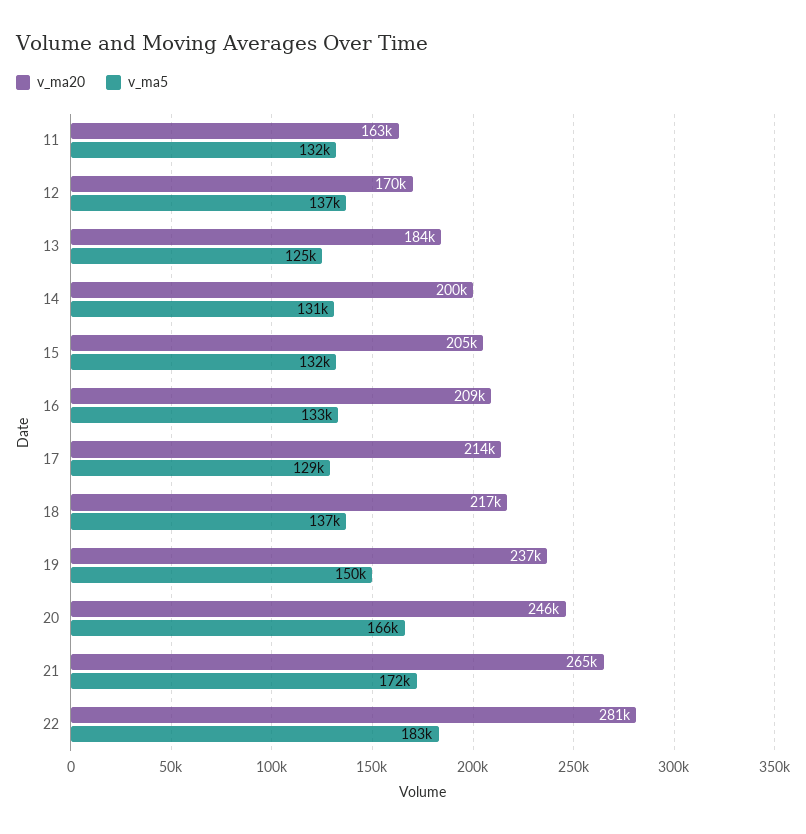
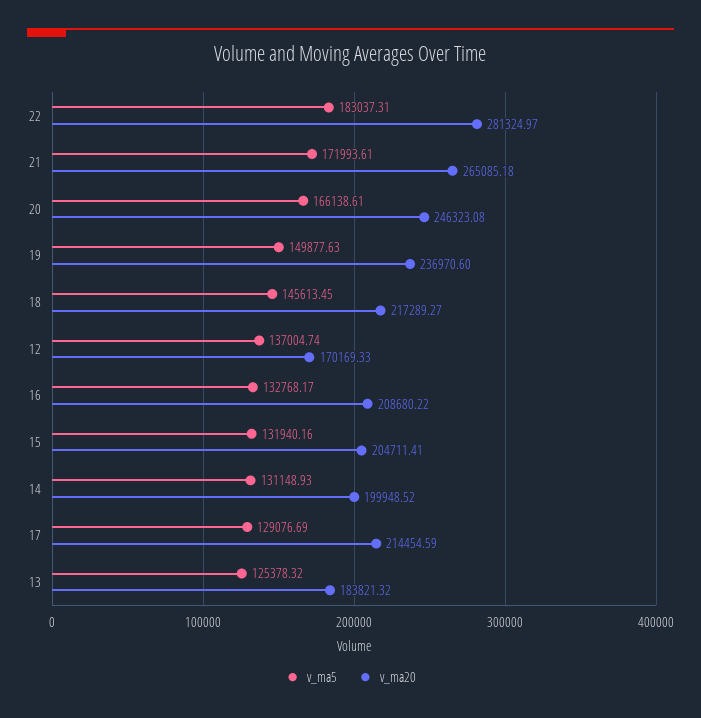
v_ma20, 11: 163000 -> none
v_ma5, 11: 132000 -> none
v_ma5, 18: 137000 -> 145613.45

